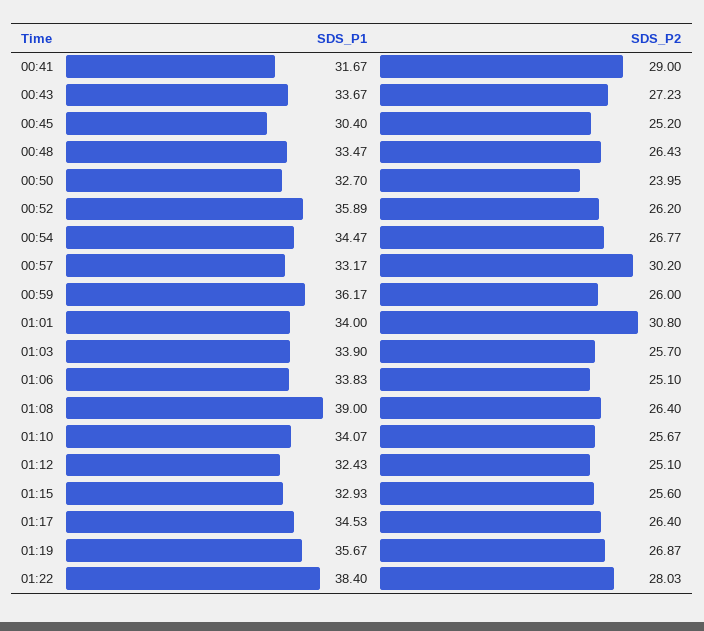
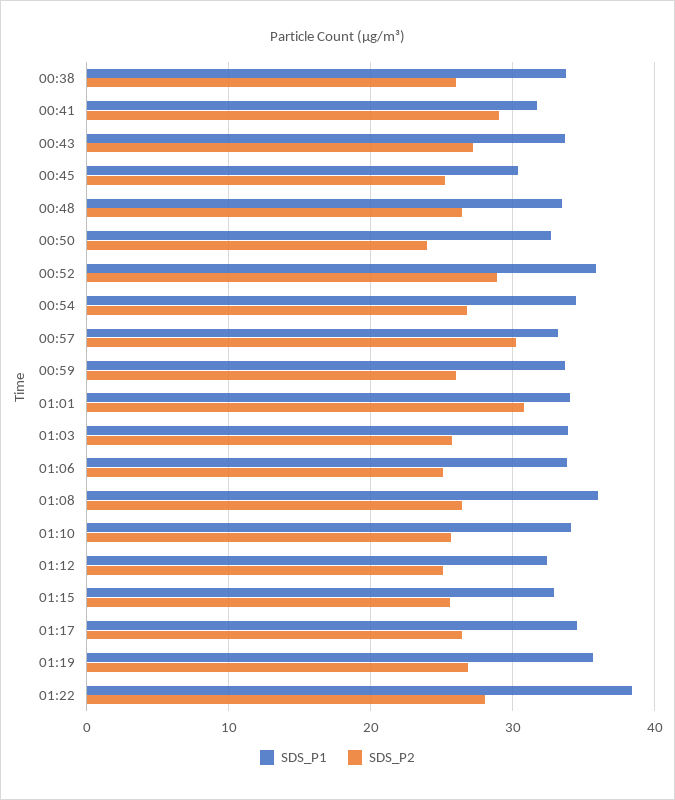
SDS_P2, 00:52: 26.2 -> 29
SDS_P1, 00:59: 36.17 -> 34
SDS_P1, 01:08: 39 -> 36
SDS_P1, 00:38: none -> 34
SDS_P2, 00:38: none -> 26

